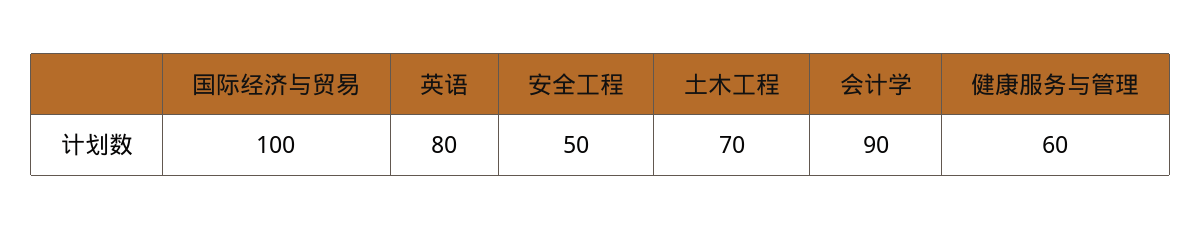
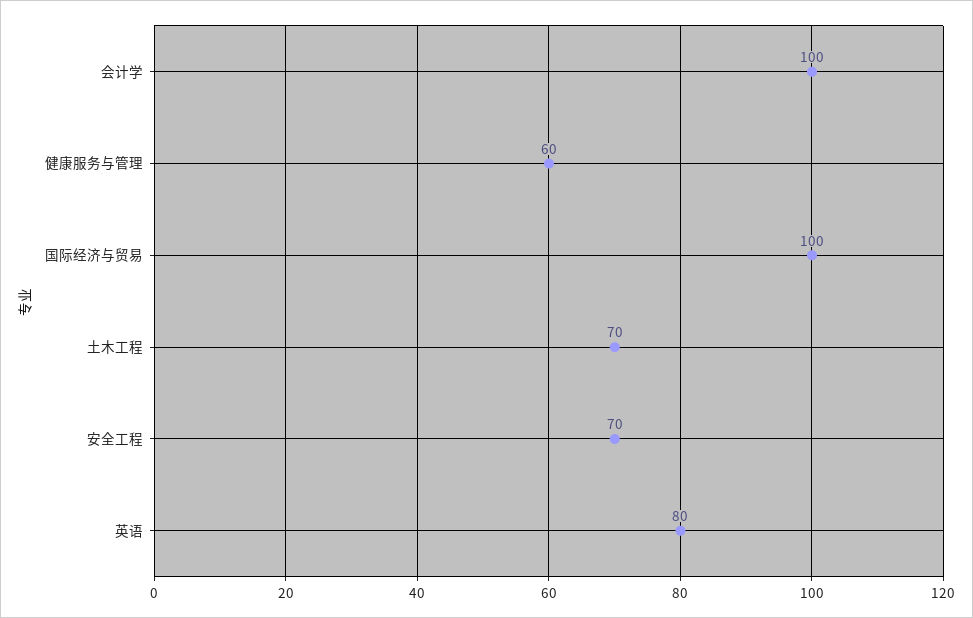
安全工程: 50 -> 70
会计学: 90 -> 100

